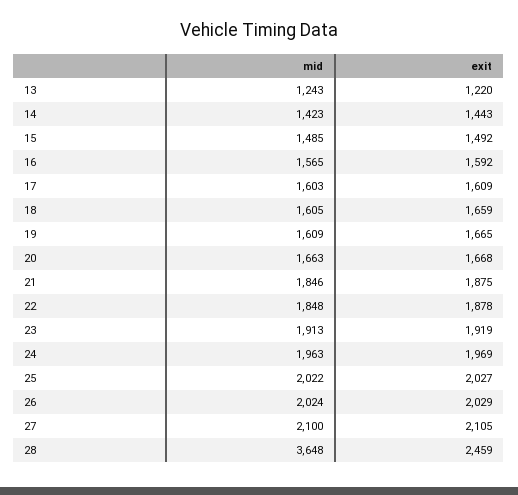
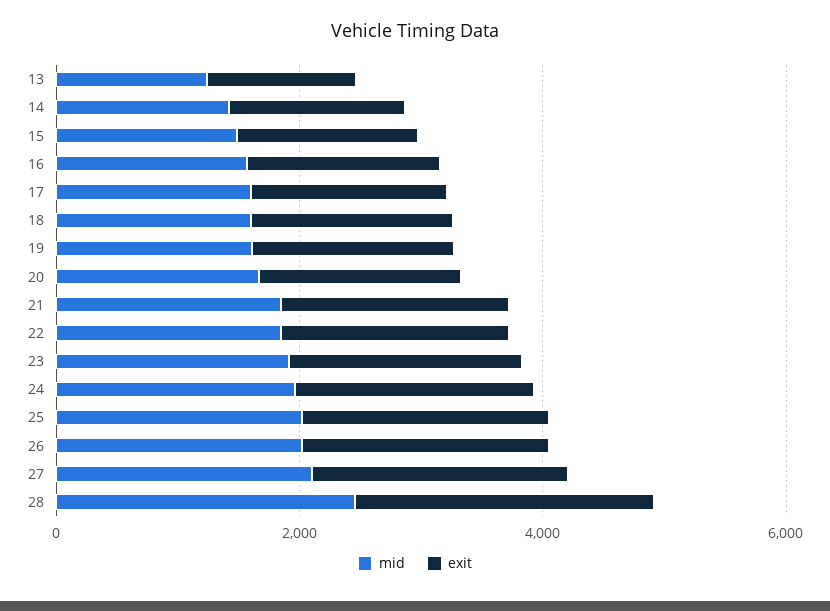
mid, 28: 3648 -> 2500

